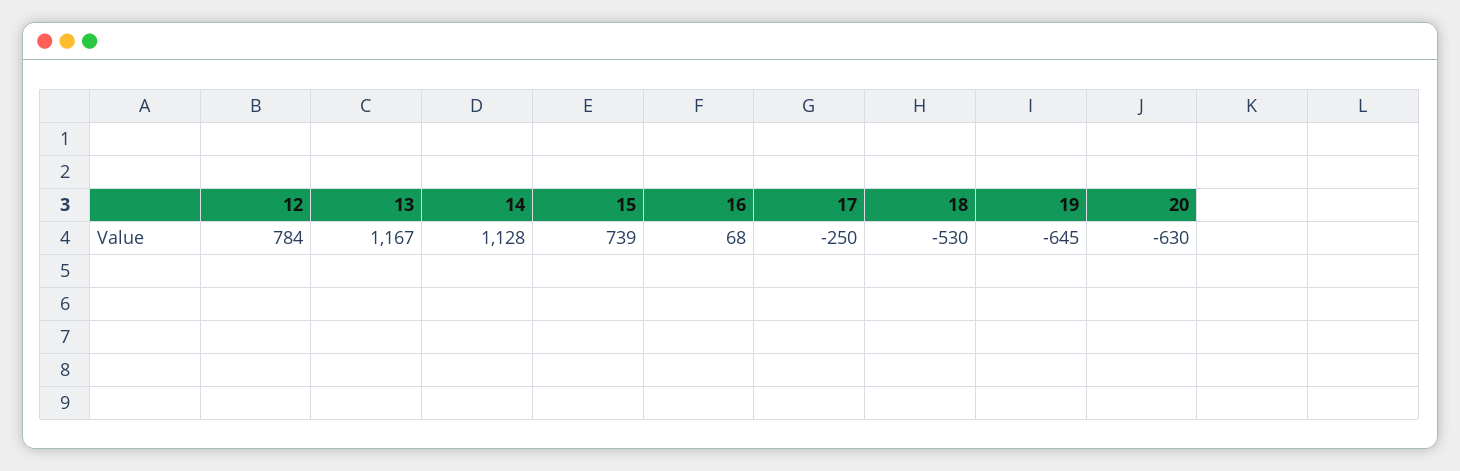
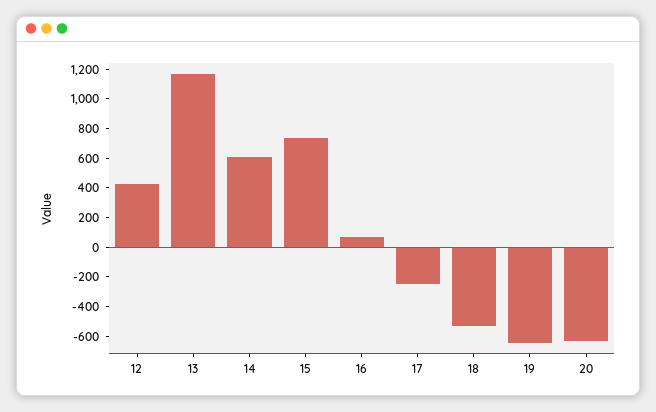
12: 784 -> 400
14: 1128 -> 600

